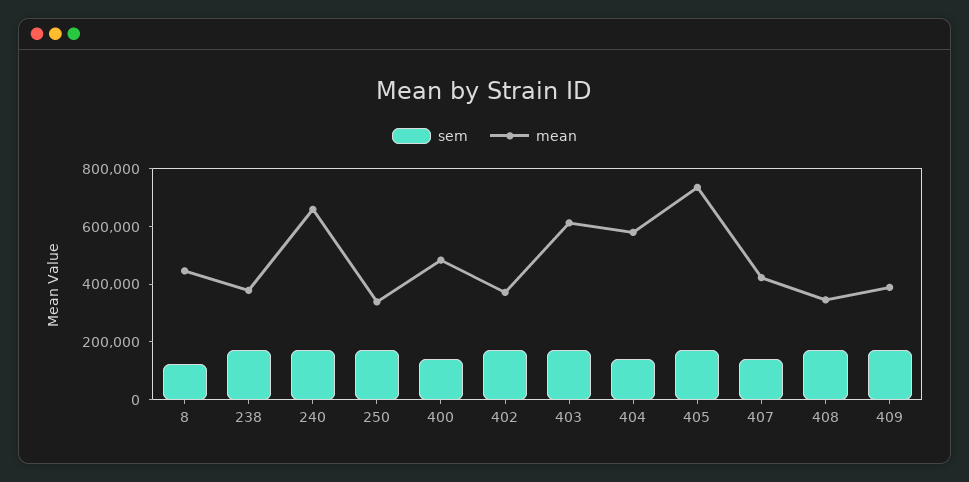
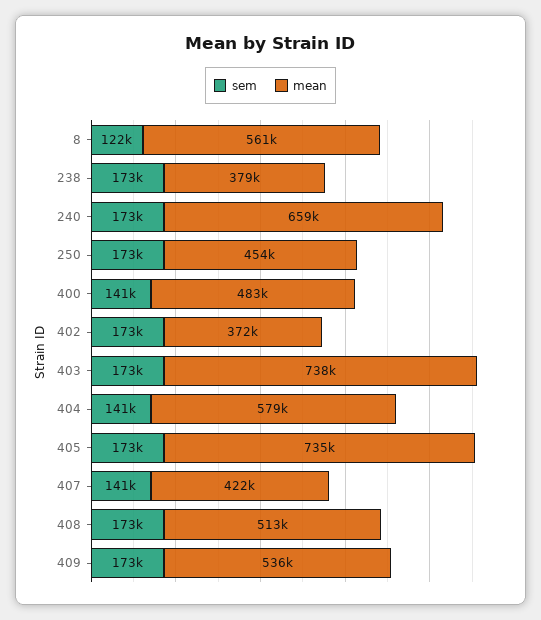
mean, 8: 450000 -> 561000
mean, 250: 350000 -> 454000
mean, 403: 600000 -> 738000
mean, 408: 350000 -> 513000
mean, 409: 400000 -> 536000

